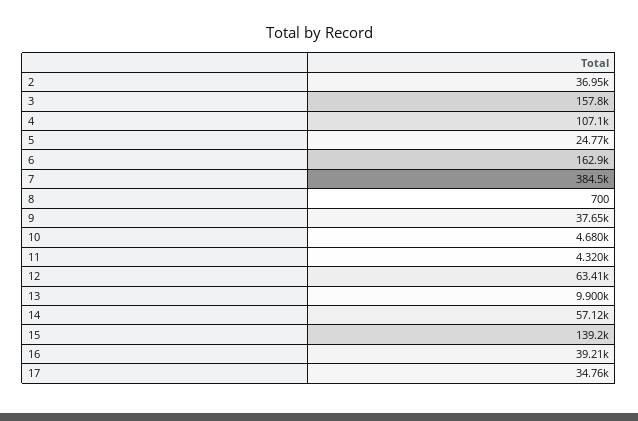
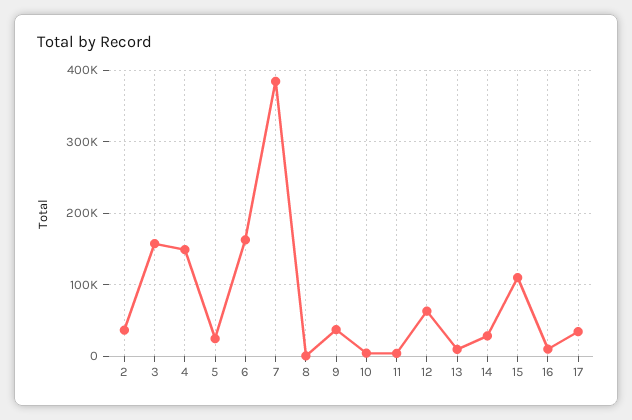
4: 107100 -> 150000
14: 57120 -> 30000
15: 139200 -> 110000
16: 39210 -> 10000

